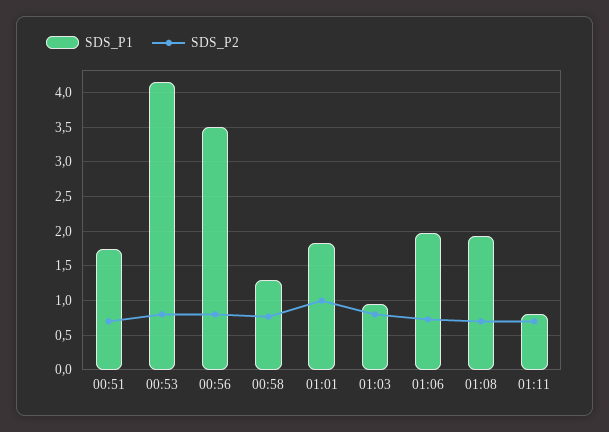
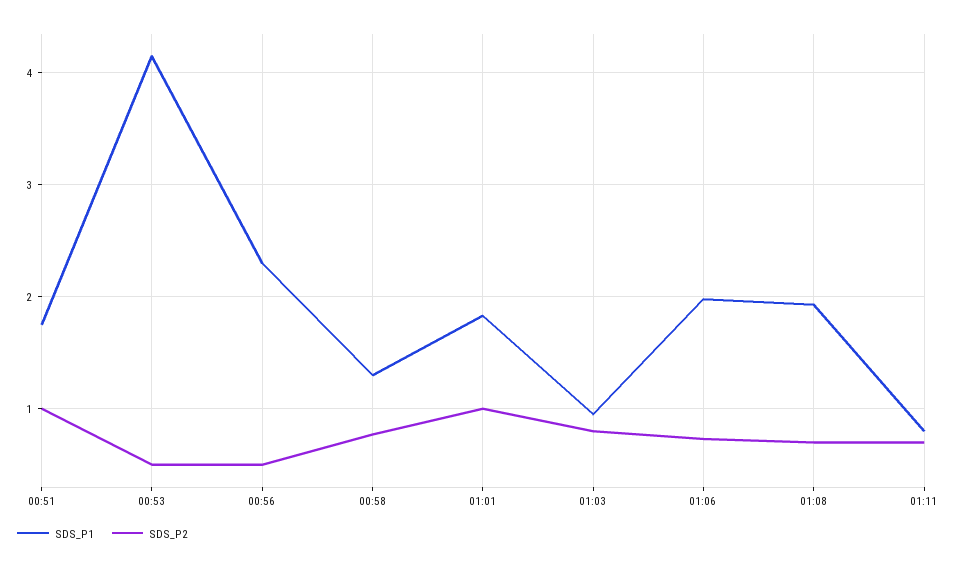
SDS_P2, 00:51: 0.7 -> 1
SDS_P2, 00:53: 0.8 -> 0.5
SDS_P1, 00:56: 3.5 -> 2.3
SDS_P2, 00:56: 0.8 -> 0.5

